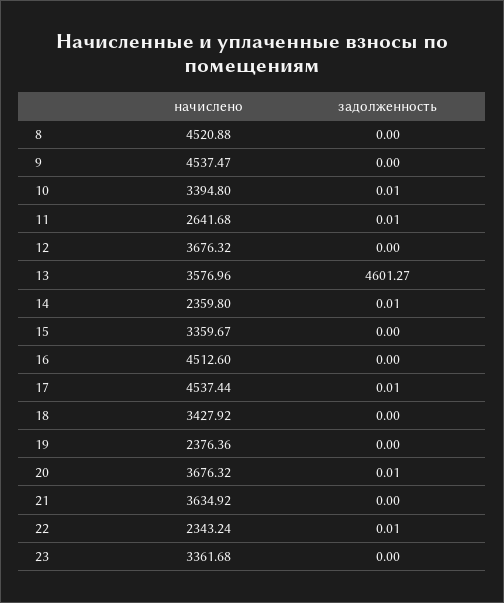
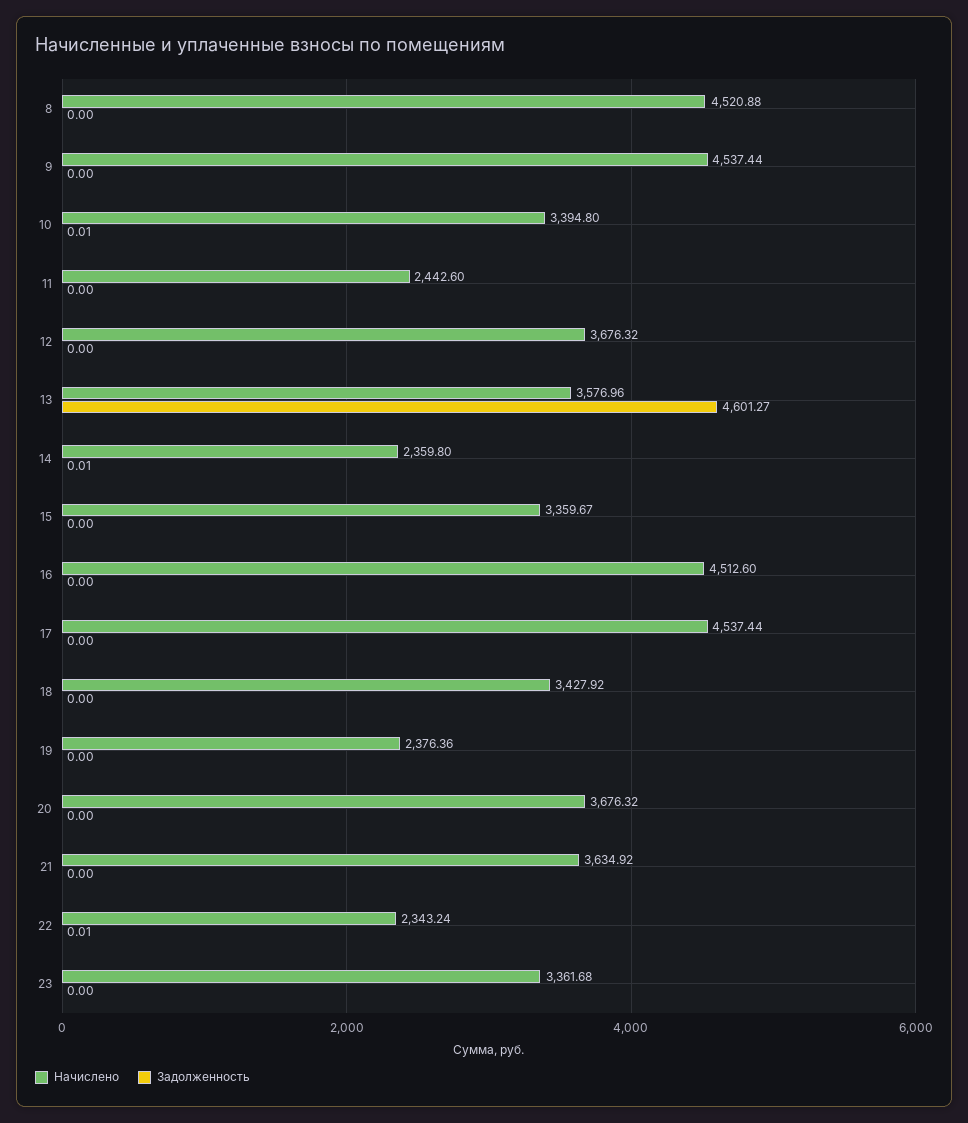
начислено, 9: 4537.47 -> 4537.44
начислено, 11: 2641.68 -> 2442.6
задолженность, 11: 0.01 -> 0
задолженность, 17: 0.01 -> 0
задолженность, 20: 0.01 -> 0

